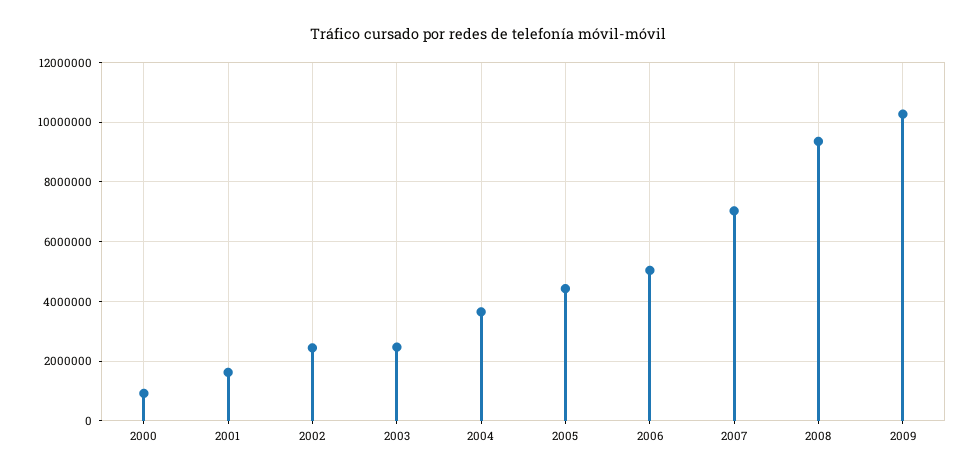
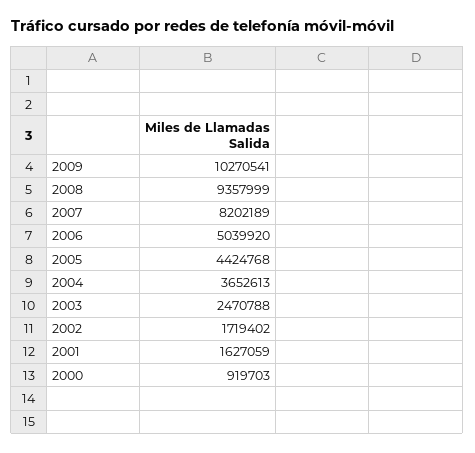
2002: 2500000 -> 1719402
2007: 7000000 -> 8202189

